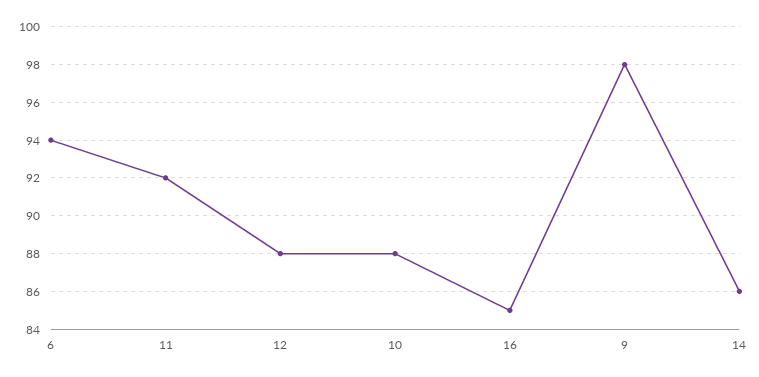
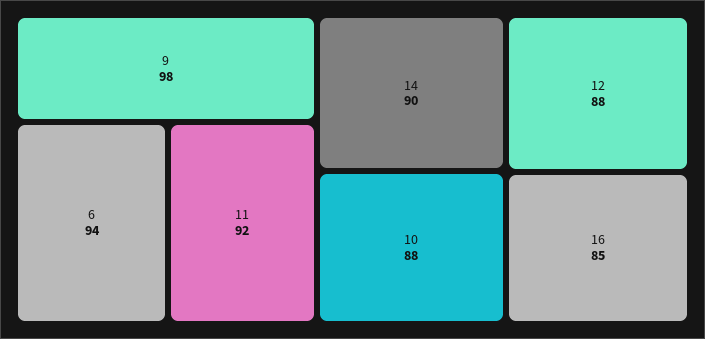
14: 86 -> 90

